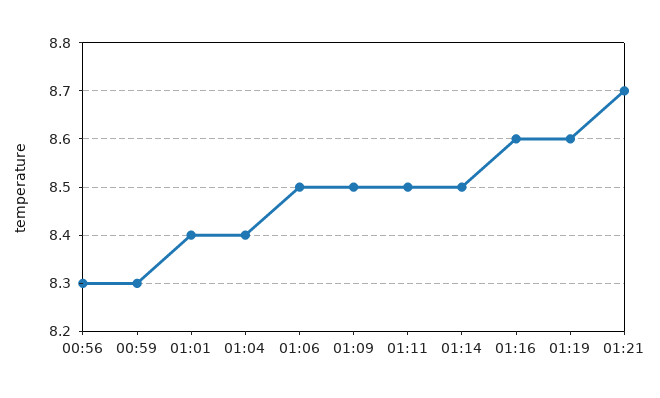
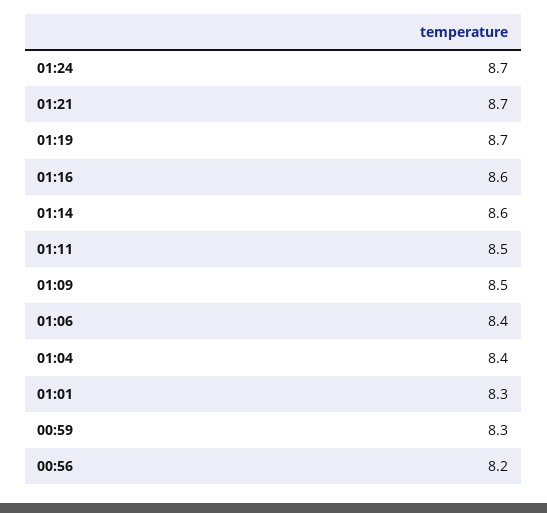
00:56: 8.3 -> 8.2
01:01: 8.4 -> 8.3
01:06: 8.5 -> 8.4
01:14: 8.5 -> 8.6
01:19: 8.6 -> 8.7
01:24: none -> 8.7

